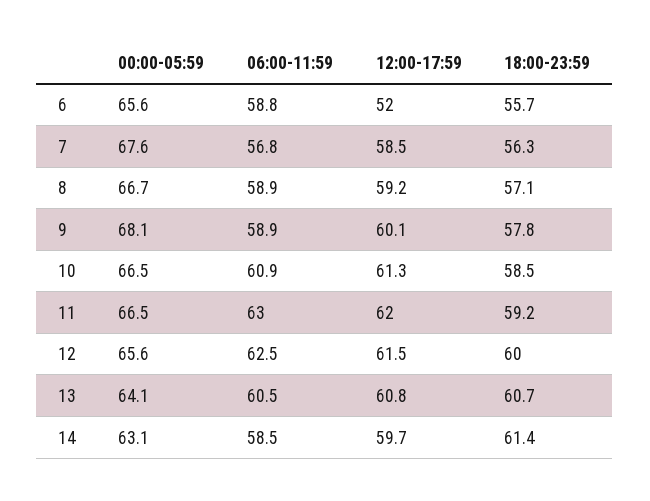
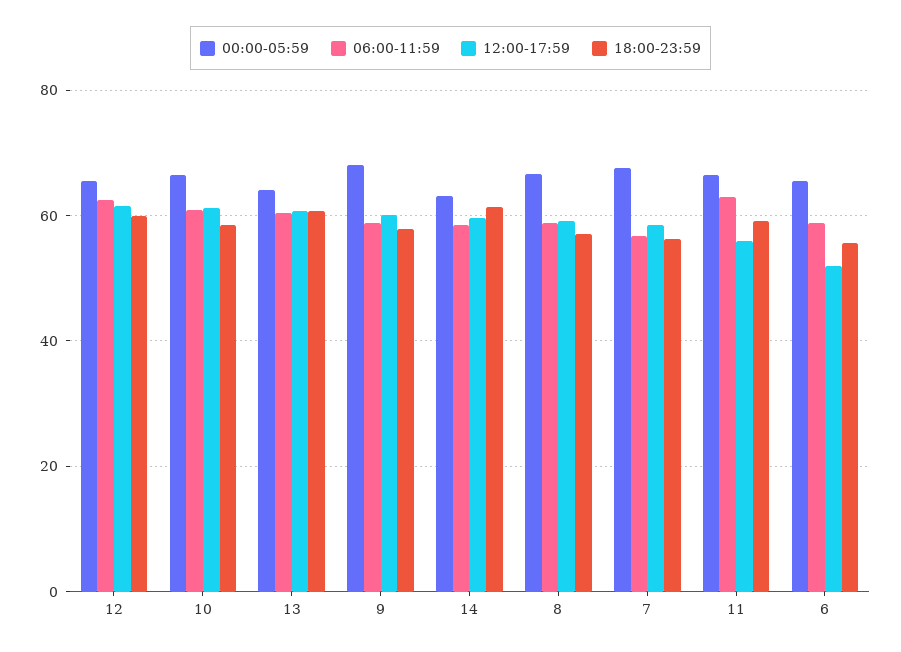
12:00-17:59, 11: 62 -> 56

